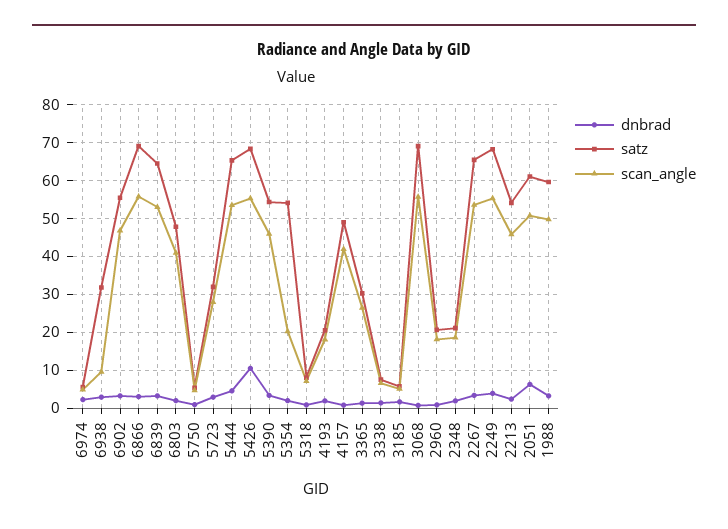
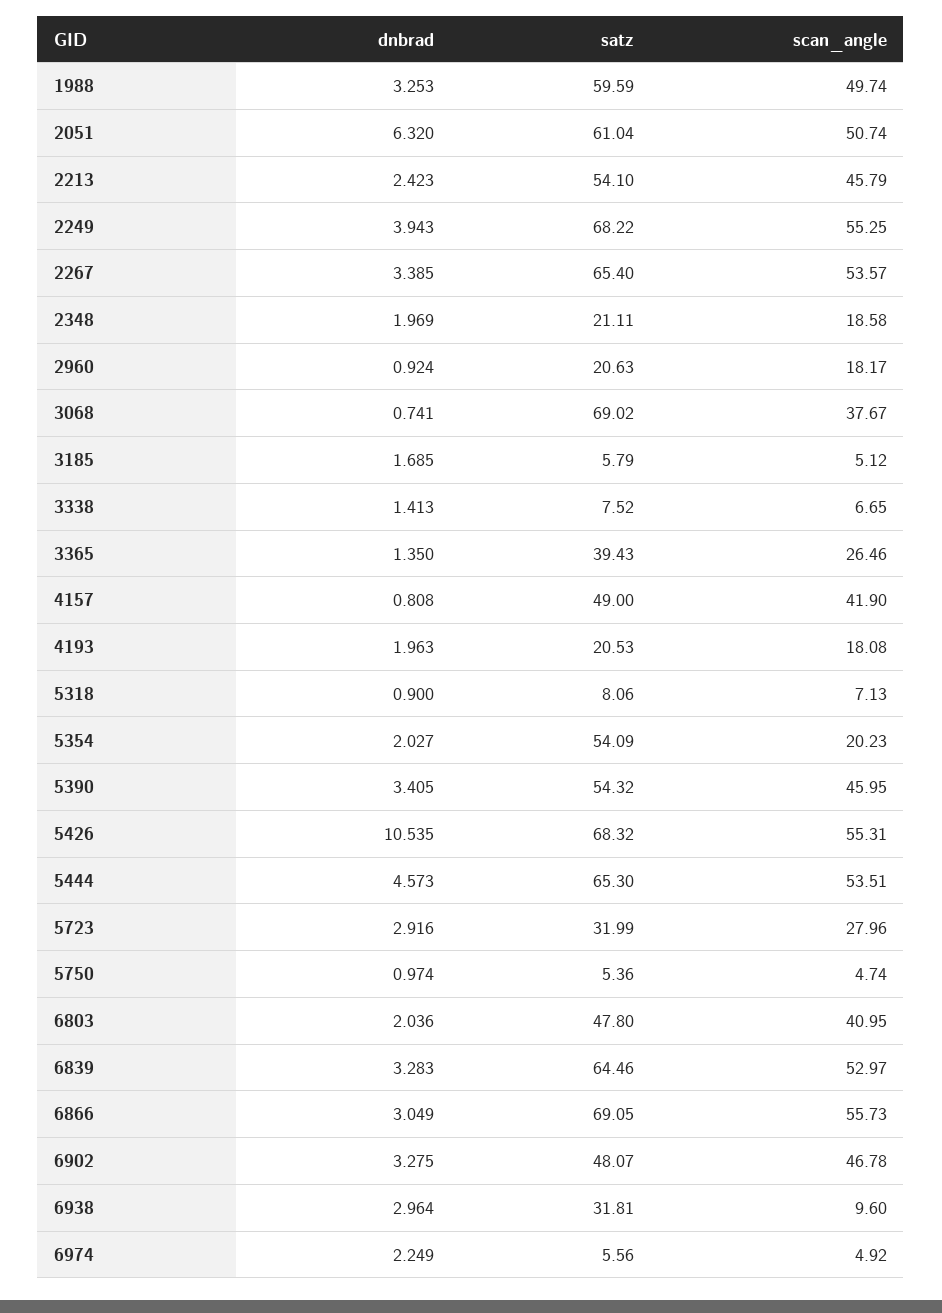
satz, 6902: 56 -> 48.07
satz, 3365: 30 -> 39.43
scan_angle, 3068: 56 -> 37.67

